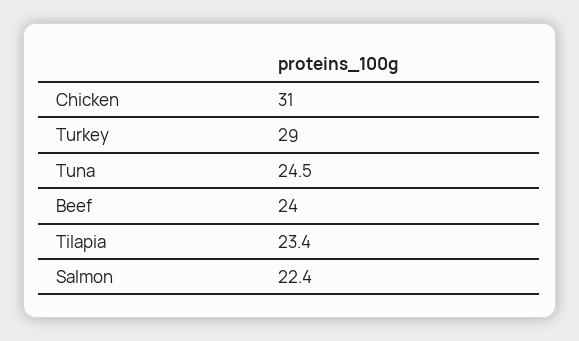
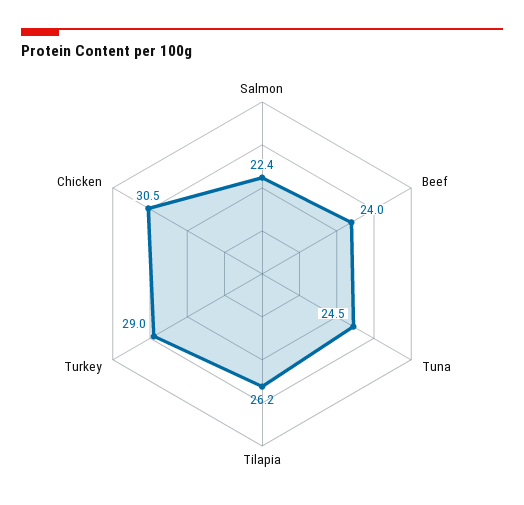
Chicken: 31 -> 30.5
Tilapia: 23.4 -> 26.2

